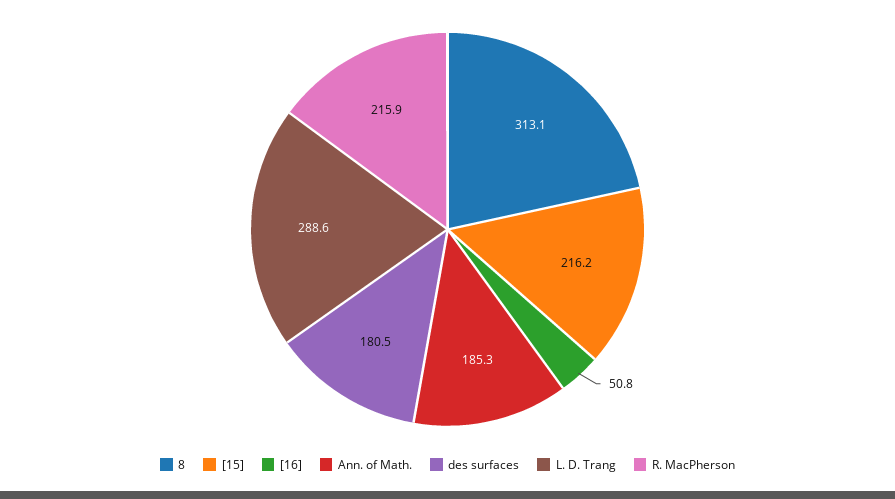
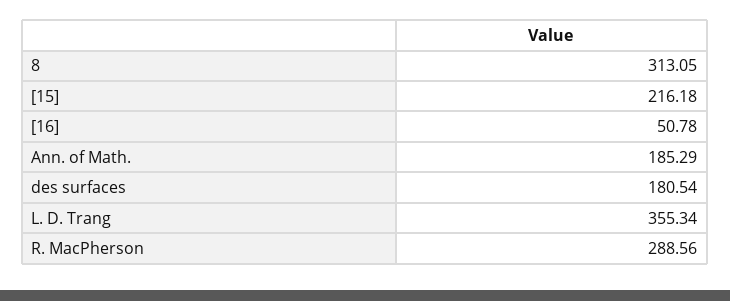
L. D. Trang: 288.6 -> 355.34
R. MacPherson: 215.9 -> 288.56

